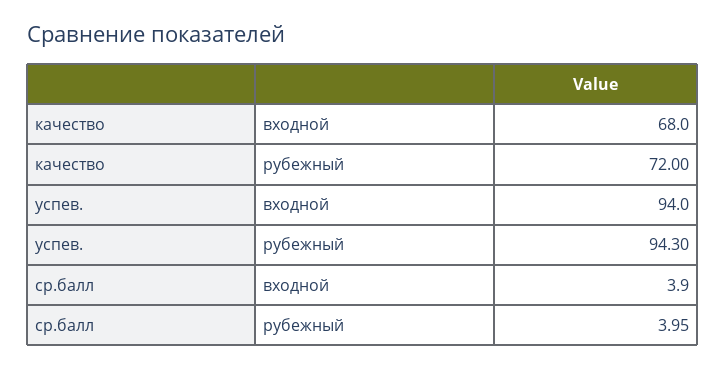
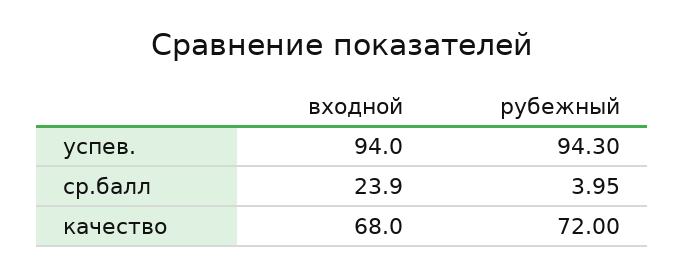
ср.балл, входной: 3.9 -> 23.9

